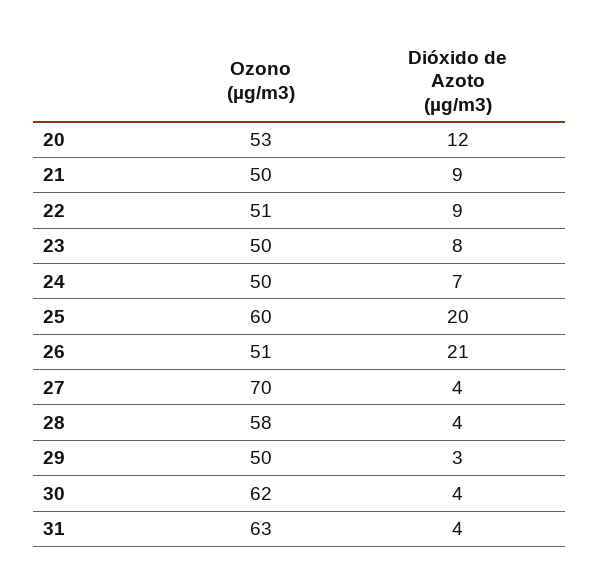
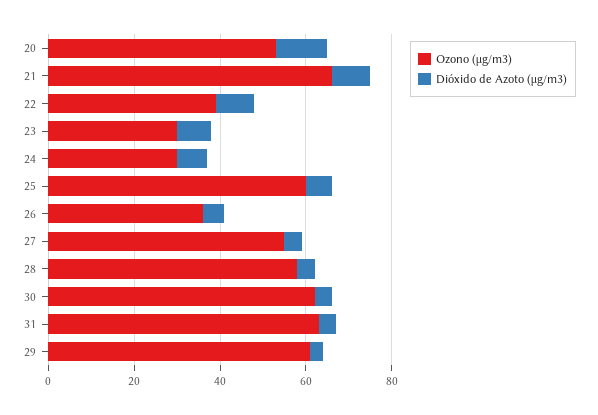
Ozono (µg/m3), 21: 50 -> 65
Ozono (µg/m3), 22: 51 -> 40
Ozono (µg/m3), 23: 50 -> 30
Ozono (µg/m3), 24: 50 -> 30
Dióxido de Azoto (µg/m3), 25: 20 -> 5
Ozono (µg/m3), 26: 51 -> 35
Dióxido de Azoto (µg/m3), 26: 21 -> 5
Ozono (µg/m3), 27: 70 -> 55
Ozono (µg/m3), 29: 50 -> 60

